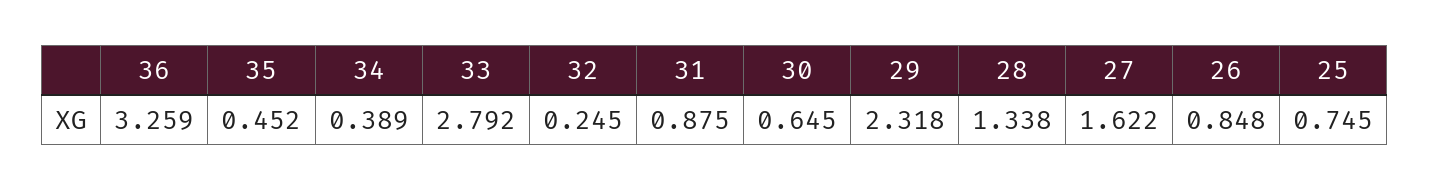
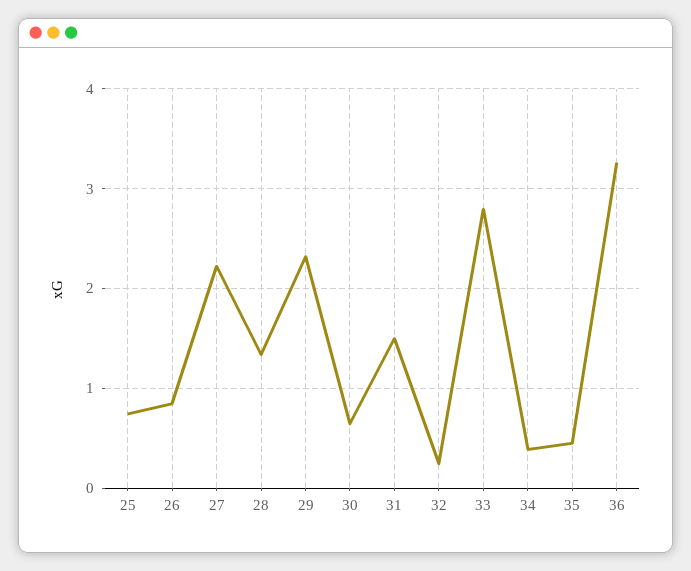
31: 0.875 -> 1.5
27: 1.622 -> 2.2

